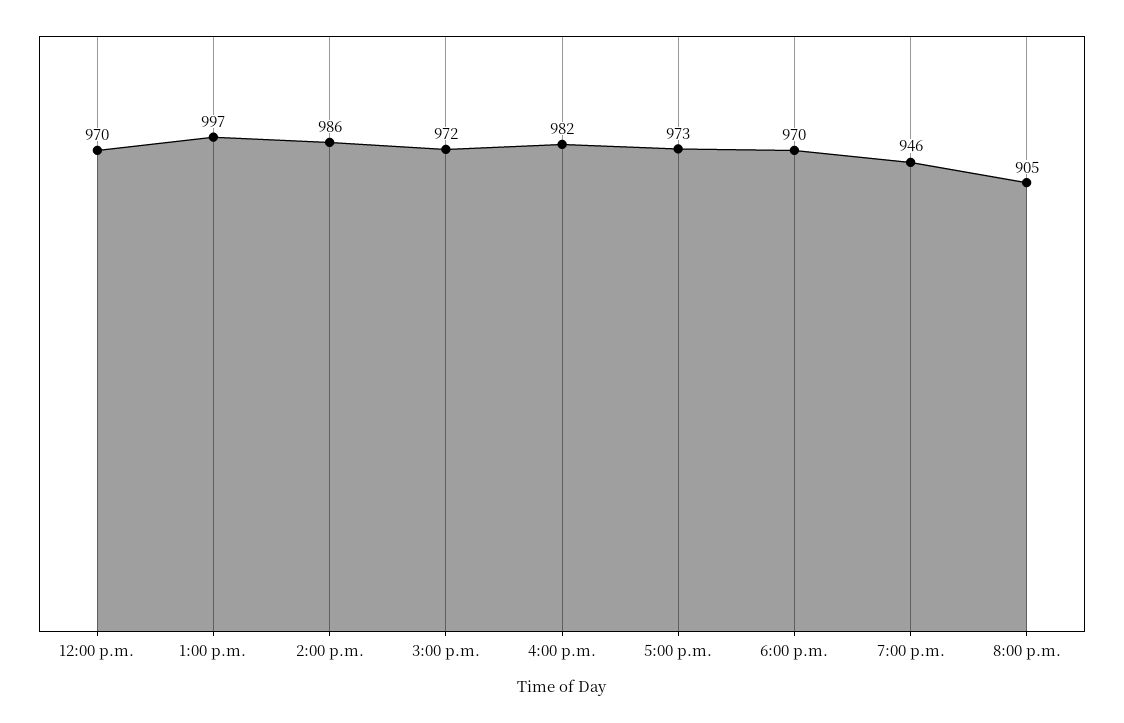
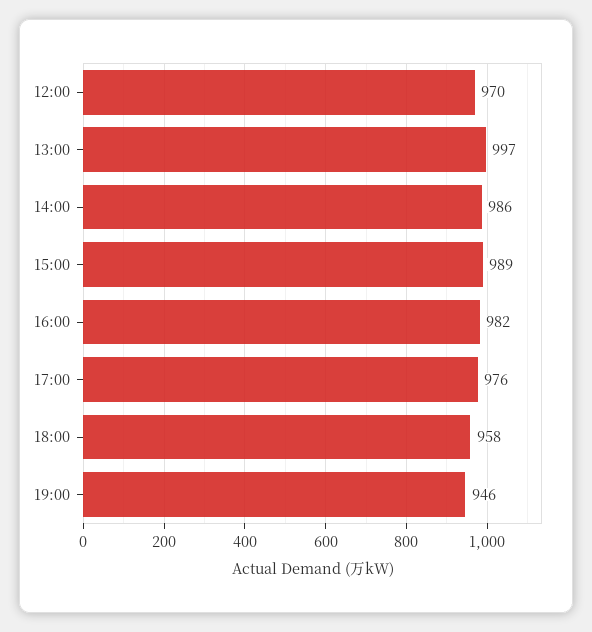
3:00 p.m.: 972 -> 989
5:00 p.m.: 973 -> 976
6:00 p.m.: 970 -> 958
8:00 p.m.: 905 -> none

